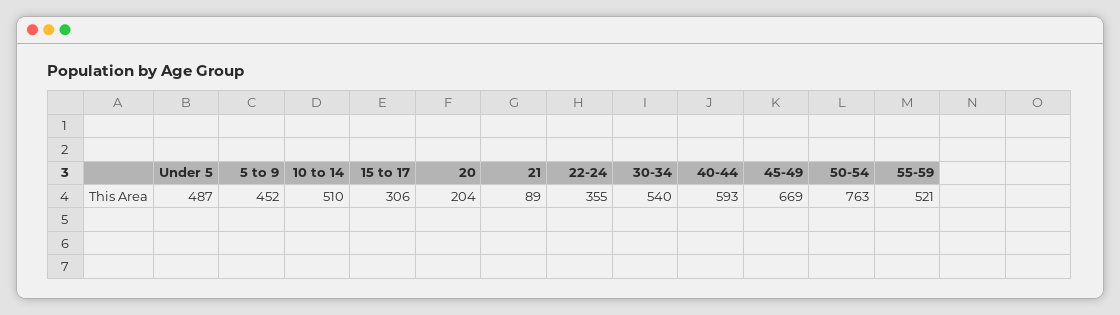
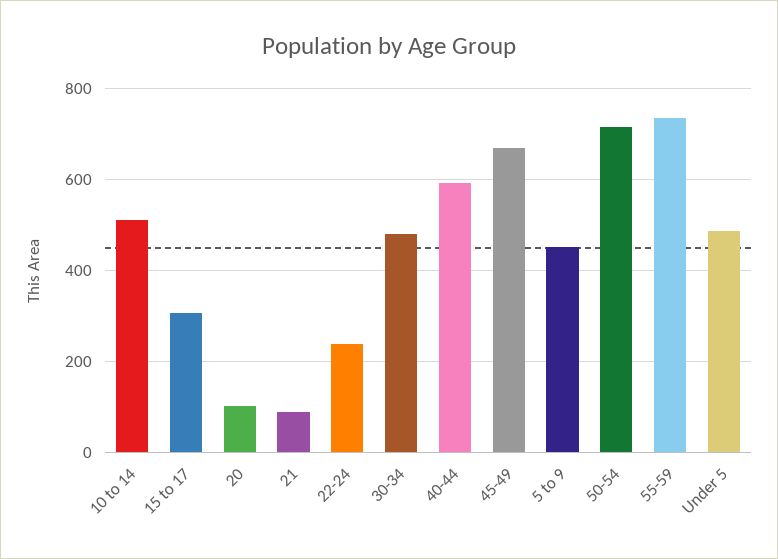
20: 204 -> 100
22-24: 355 -> 240
30-34: 540 -> 480
50-54: 763 -> 720
55-59: 521 -> 740

